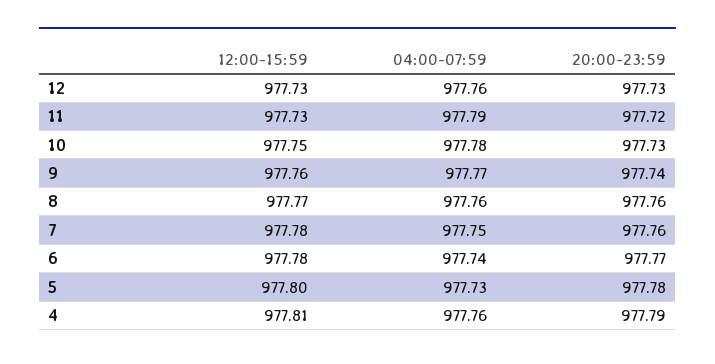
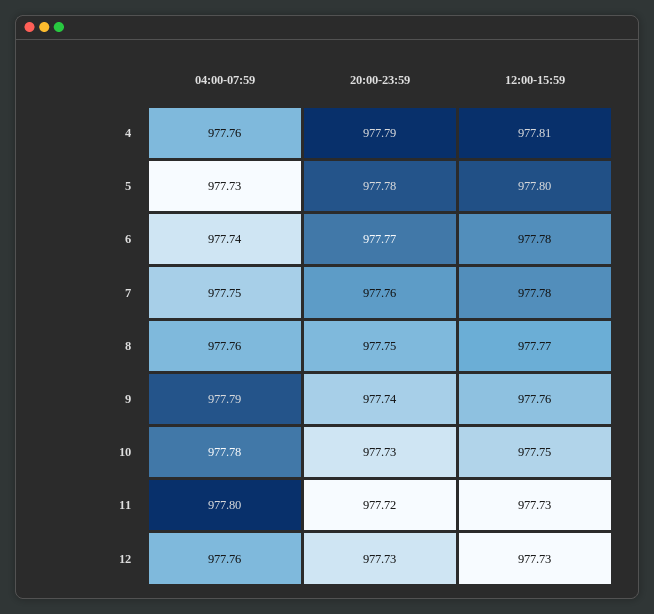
04:00-07:59, 11: 977.79 -> 977.8
04:00-07:59, 9: 977.77 -> 977.79
20:00-23:59, 8: 977.76 -> 977.75

